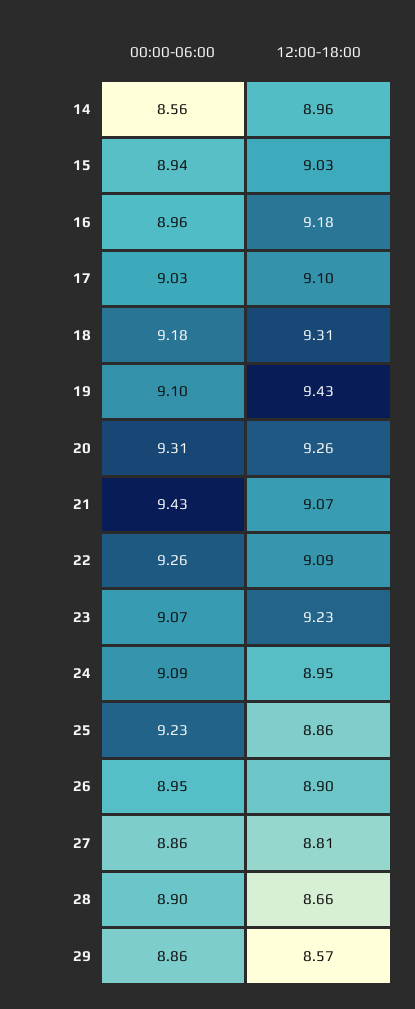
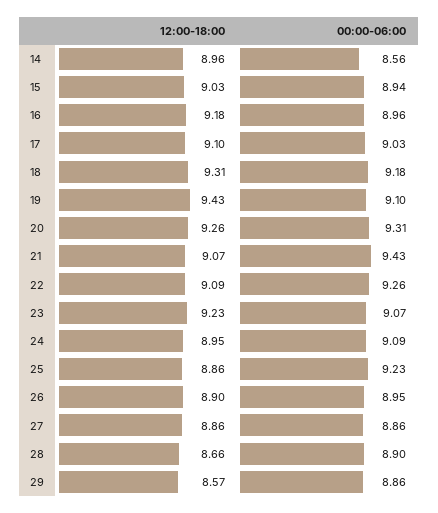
12:00-18:00, 27: 8.81 -> 8.86

